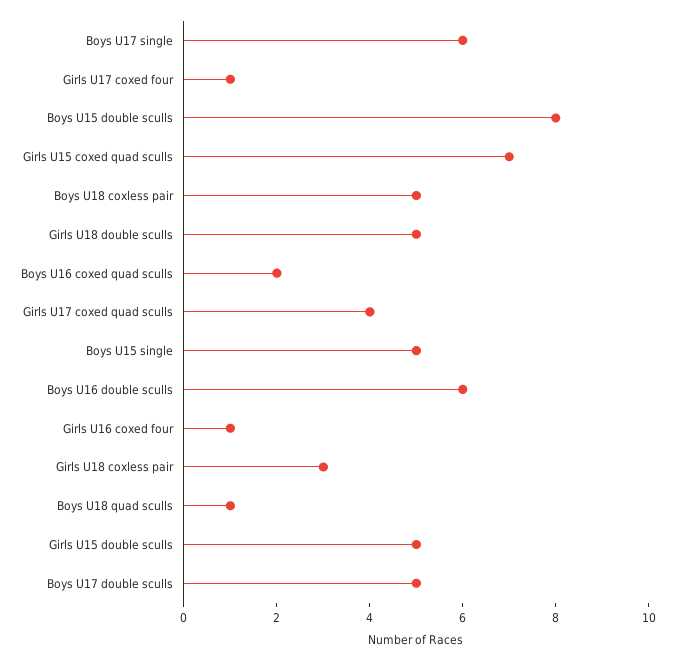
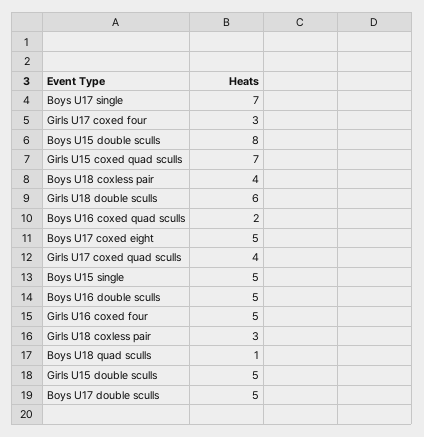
Boys U17 single: 6 -> 7
Girls U17 coxed four: 1 -> 3
Boys U18 coxless pair: 5 -> 4
Girls U18 double sculls: 5 -> 6
Boys U16 double sculls: 6 -> 5
Girls U16 coxed four: 1 -> 5
Boys U17 coxed eight: none -> 5

